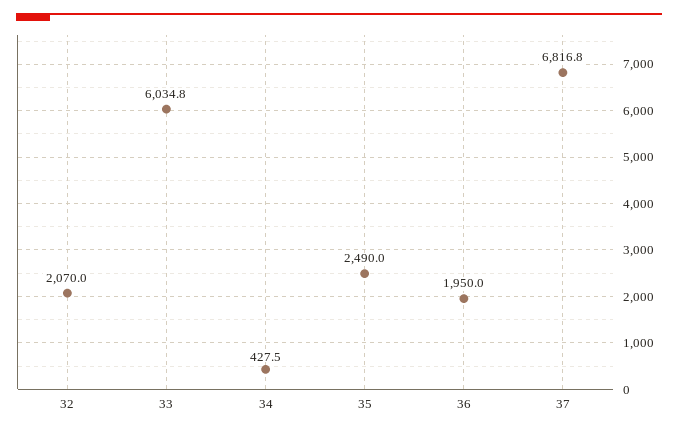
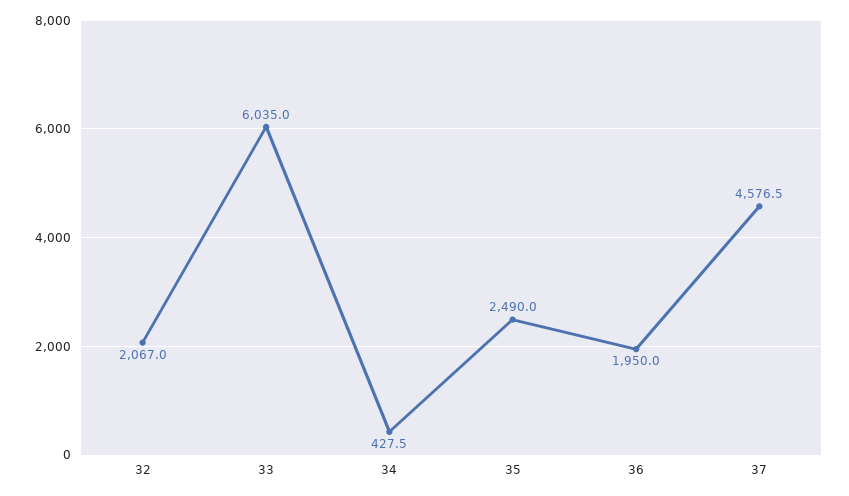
32: 2070 -> 2067
33: 6034.8 -> 6035
37: 6816.8 -> 4576.5

